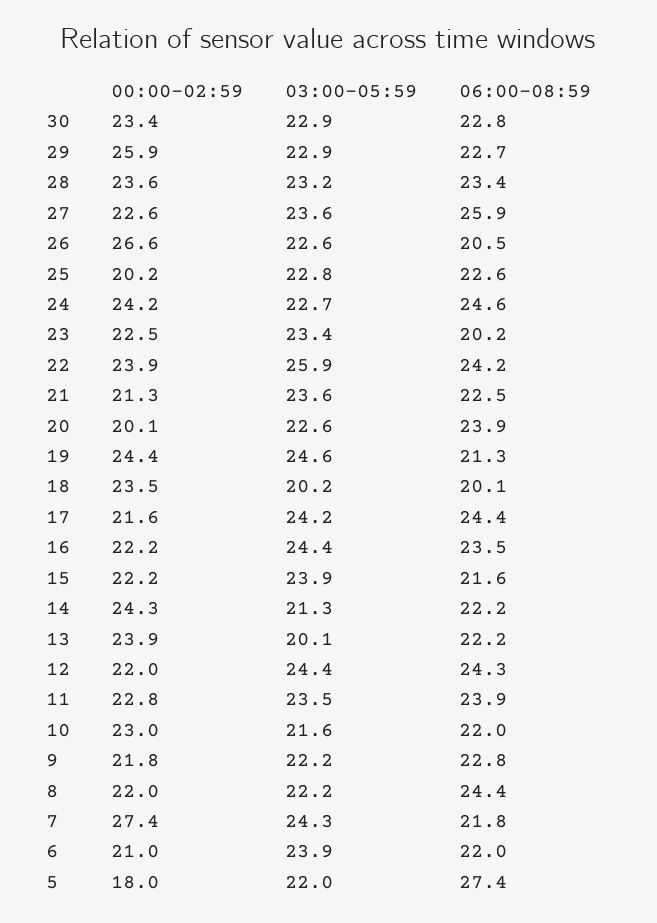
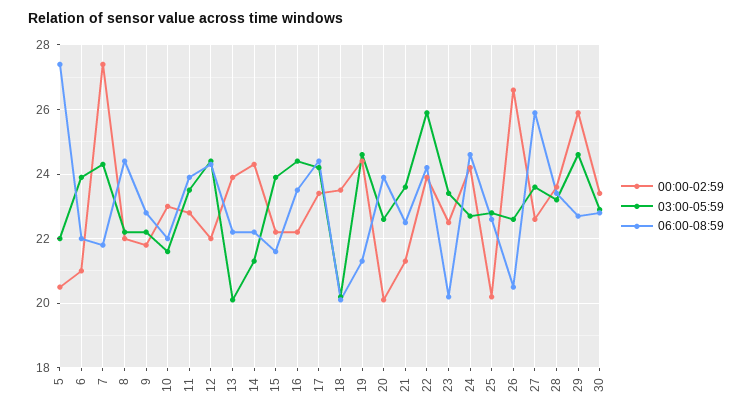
03:00-05:59, 29: 22.9 -> 24.5
00:00-02:59, 17: 21.6 -> 23.5
00:00-02:59, 5: 18 -> 20.5

